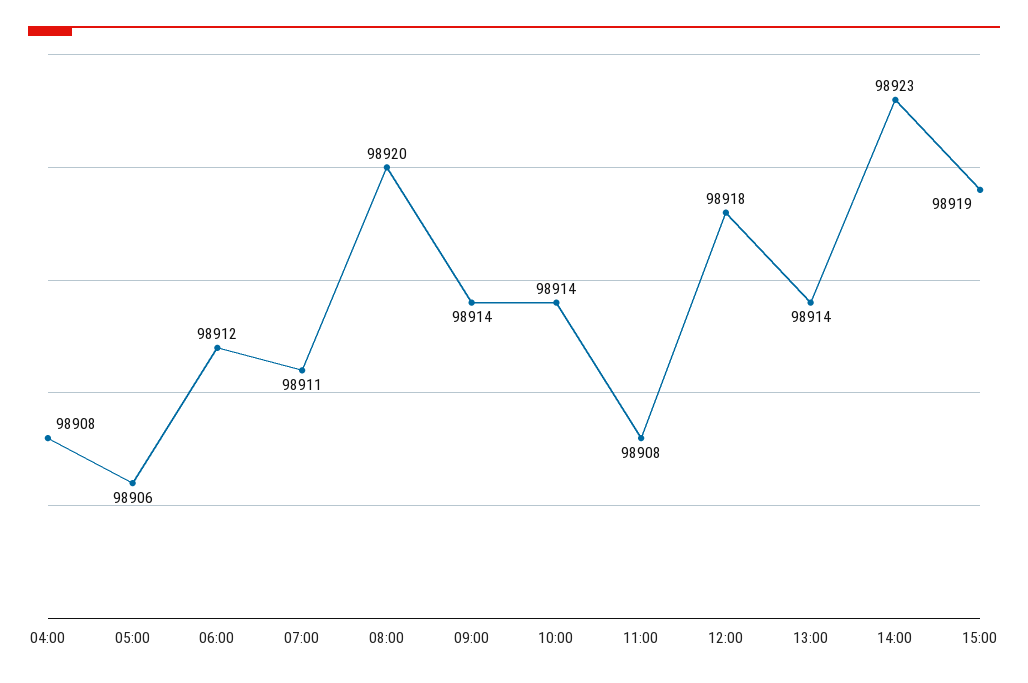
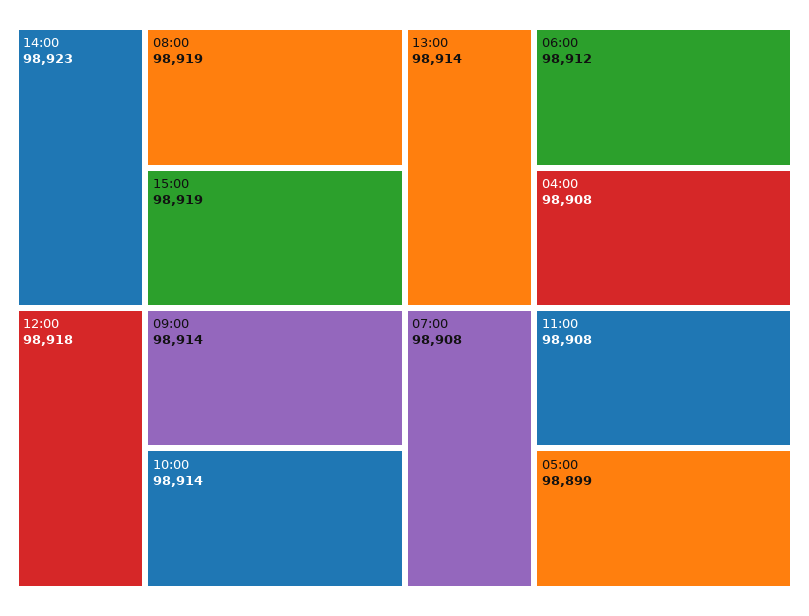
05:00: 98906 -> 98899
07:00: 98911 -> 98908
08:00: 98920 -> 98919

